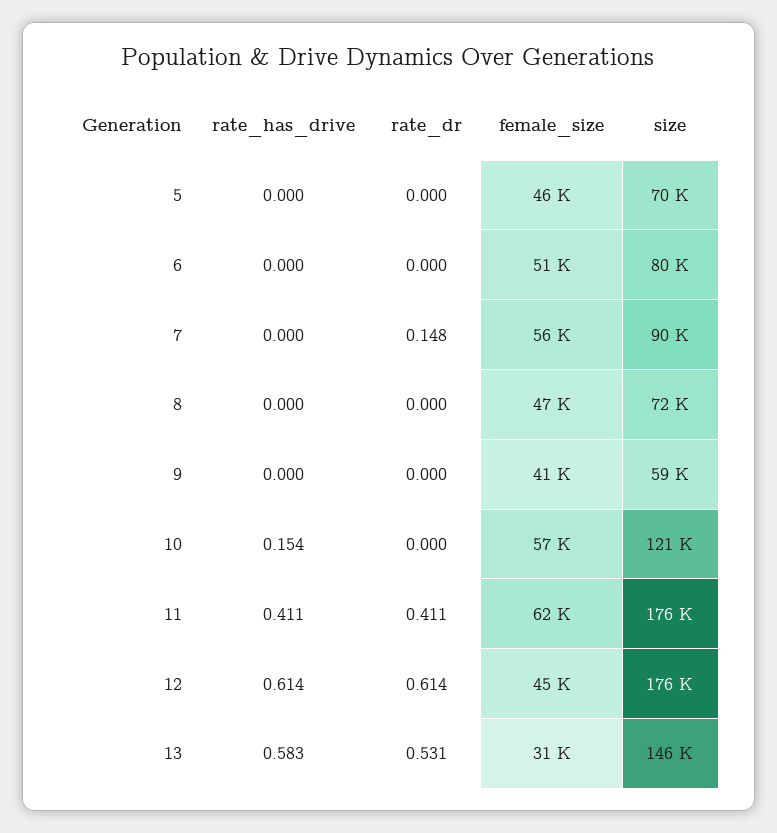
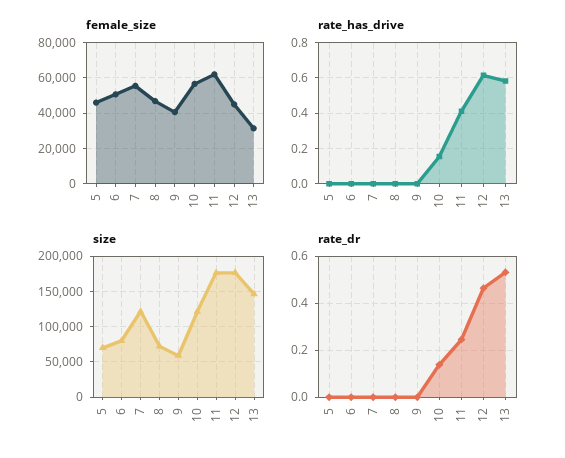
rate_dr, 7: 0.148 -> 0
size, 7: 90000 -> 120000
rate_dr, 10: 0 -> 0.15
rate_dr, 11: 0.411 -> 0.25
rate_dr, 12: 0.614 -> 0.45

